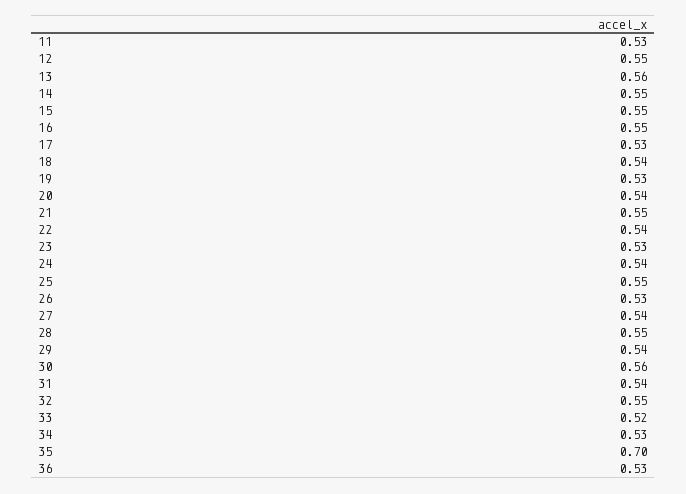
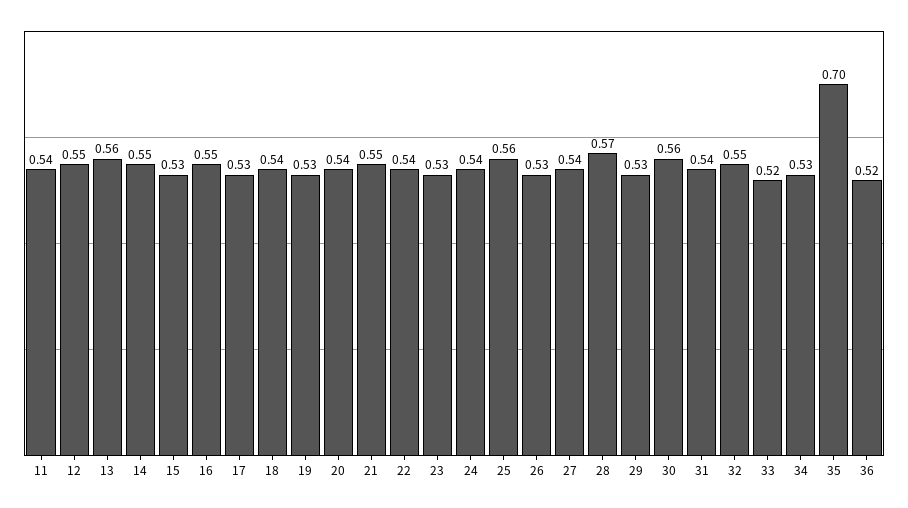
11: 0.53 -> 0.54
15: 0.55 -> 0.53
25: 0.55 -> 0.56
28: 0.55 -> 0.57
29: 0.54 -> 0.53
36: 0.53 -> 0.52

